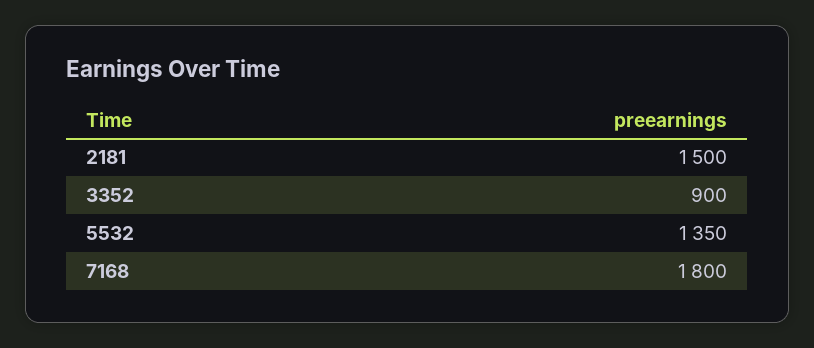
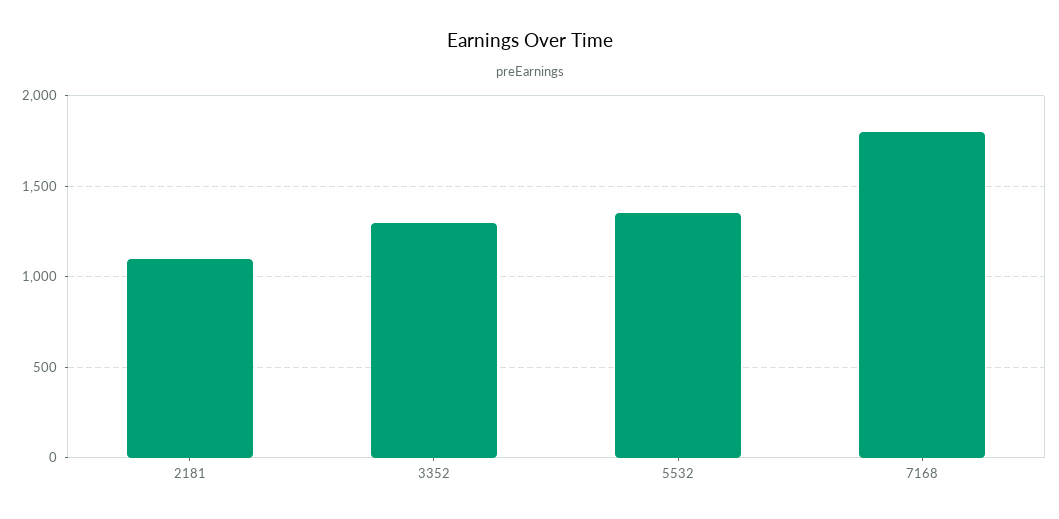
2181: 1500 -> 1100
3352: 900 -> 1300

